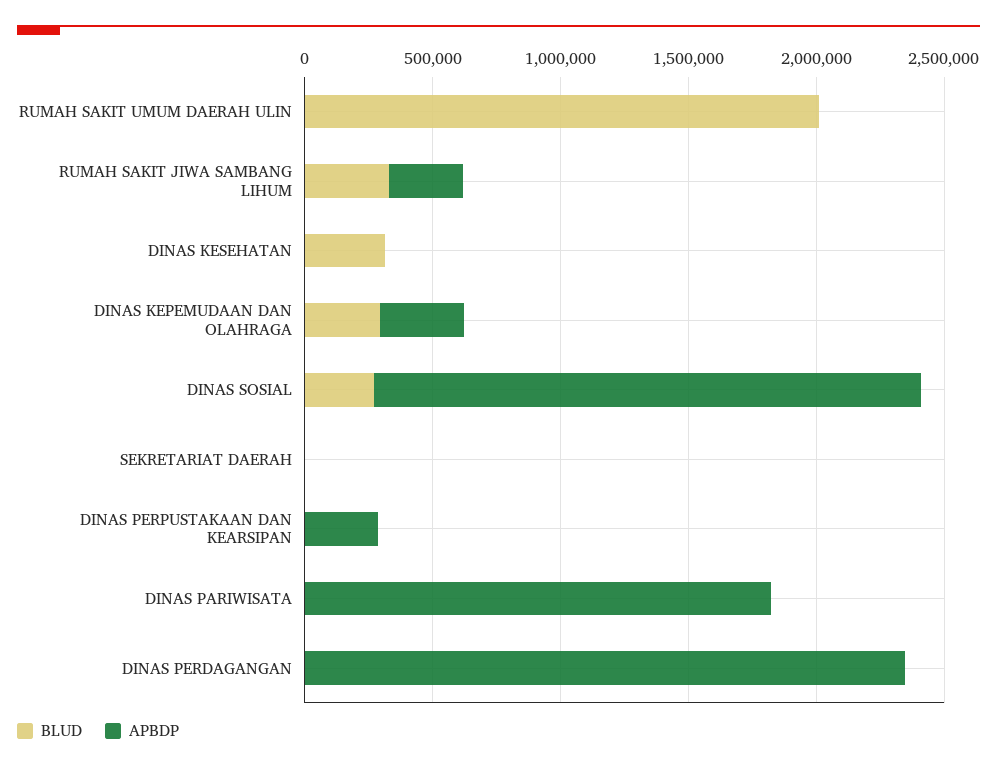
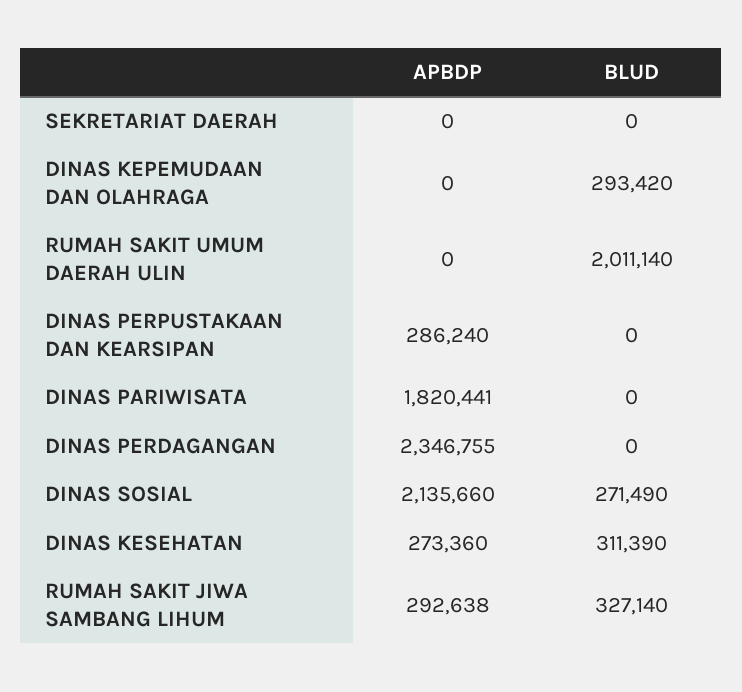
APBDP, DINAS KESEHATAN: 0 -> 273360
APBDP, DINAS KEPEMUDAAN DAN OLAHRAGA: 300000 -> 0

